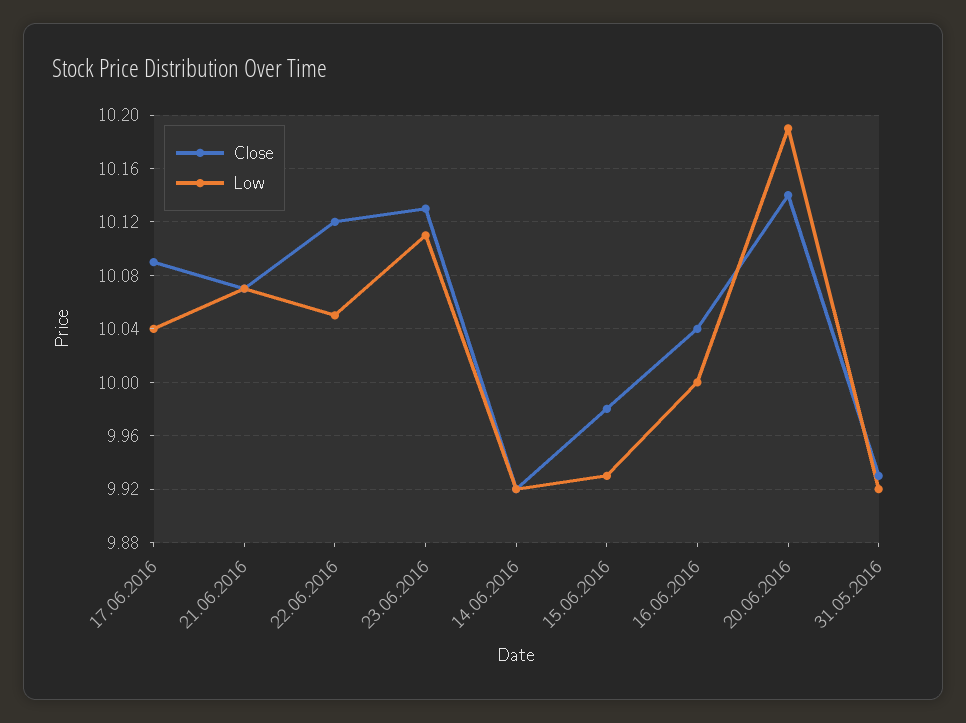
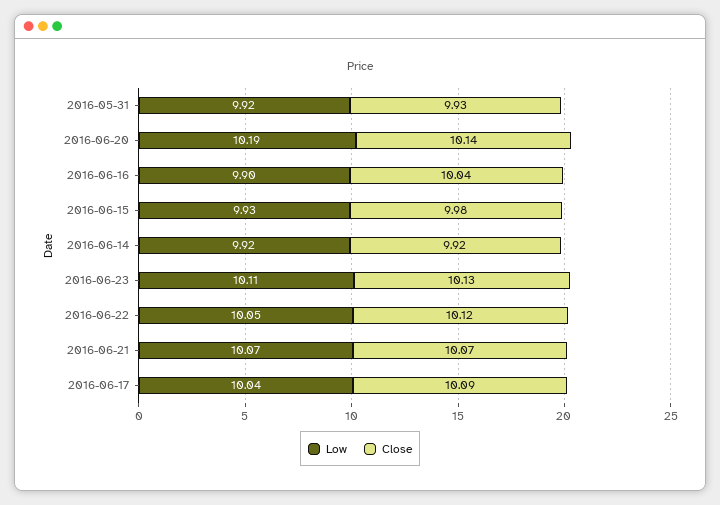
Low, 16.06.2016: 10 -> 9.9

